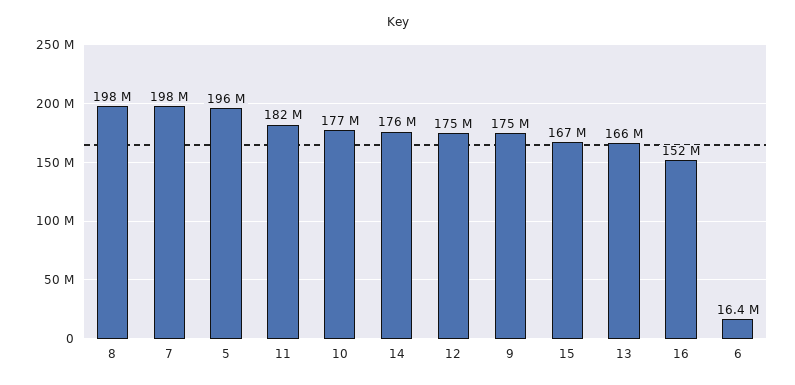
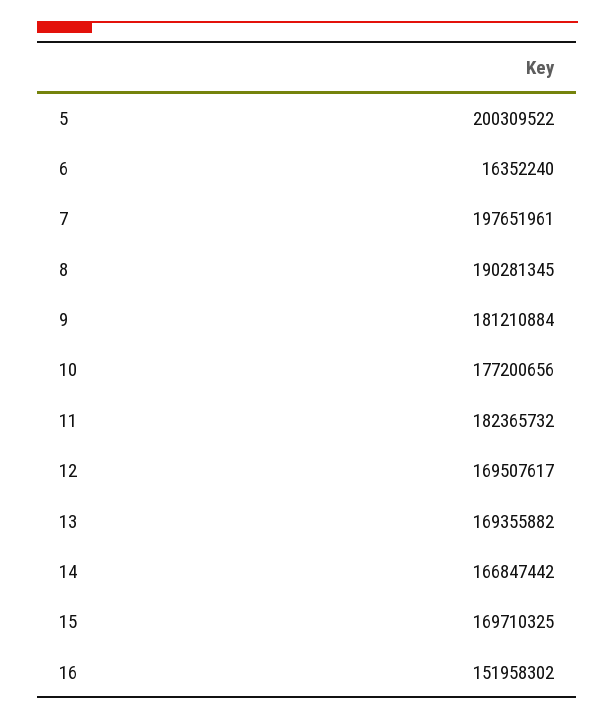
8: 198000000 -> 190281345
5: 196000000 -> 200309522
14: 176000000 -> 166847442
12: 175000000 -> 169507617
9: 175000000 -> 181210884
15: 167000000 -> 169710325
13: 166000000 -> 169355882

